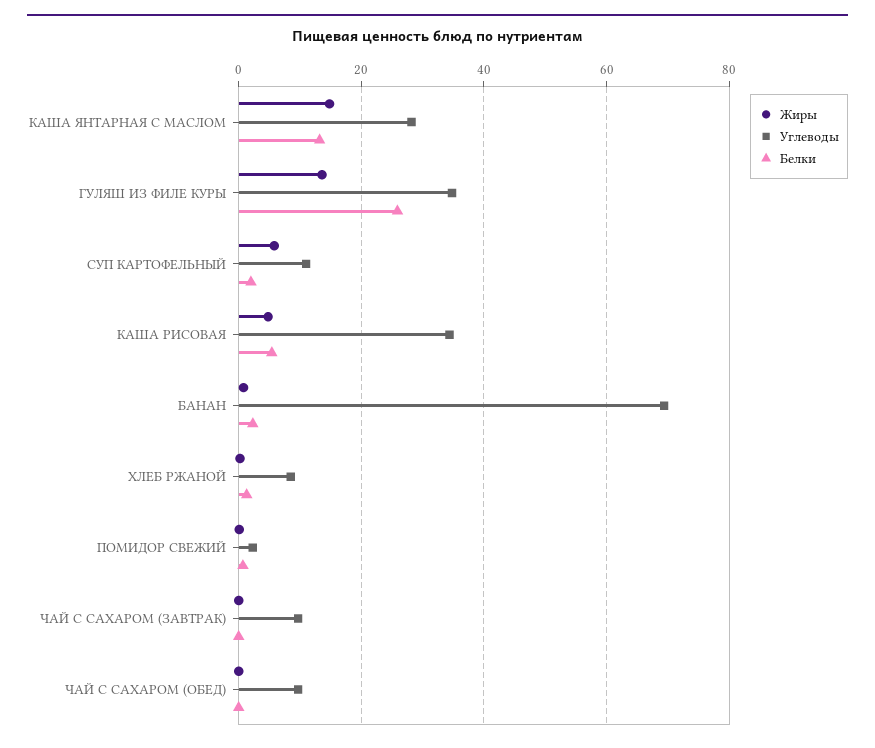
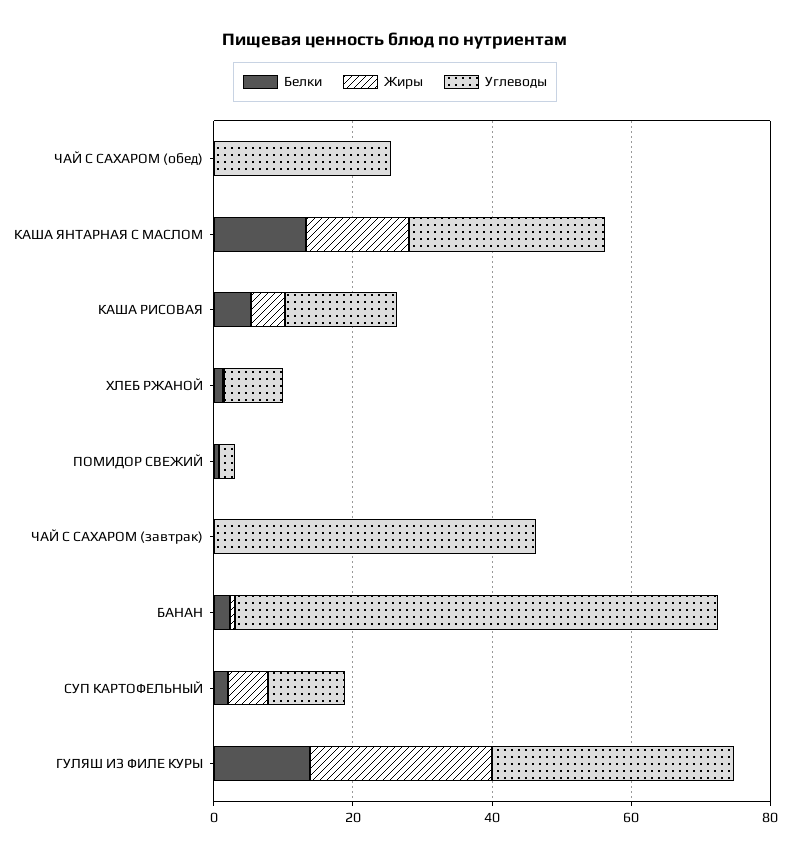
Жиры, ГУЛЯШ ИЗ ФИЛЕ КУРЫ: 14 -> 25
Белки, ГУЛЯШ ИЗ ФИЛЕ КУРЫ: 26 -> 15
Углеводы, КАША РИСОВАЯ: 34 -> 15
Углеводы, ЧАЙ С САХАРОМ (ЗАВТРАК): 10 -> 45
Углеводы, ЧАЙ С САХАРОМ (ОБЕД): 10 -> 25

